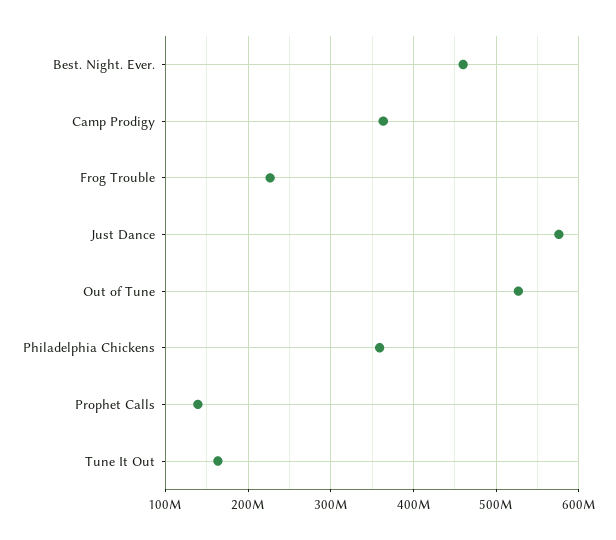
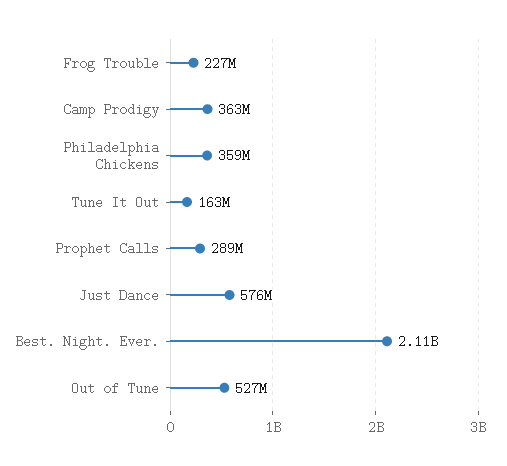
Best. Night. Ever.: 460000000 -> 2110000000
Prophet Calls: 140000000 -> 289000000

